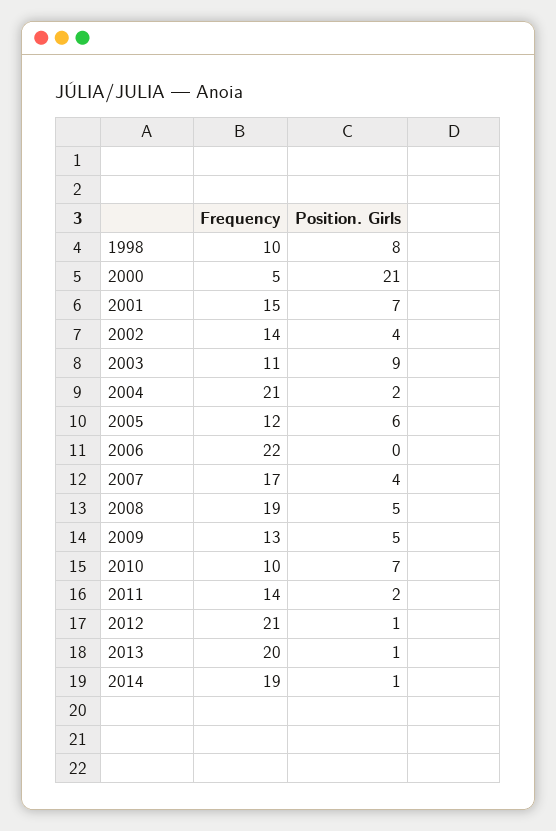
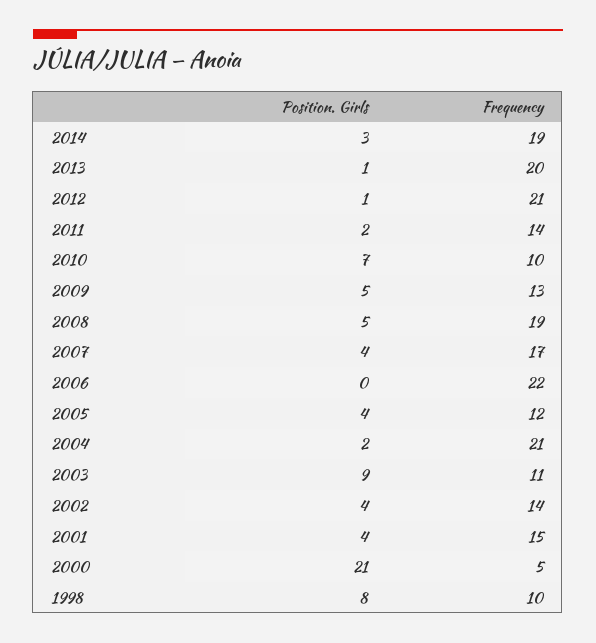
Position. Girls, 2001: 7 -> 4
Position. Girls, 2005: 6 -> 4
Position. Girls, 2014: 1 -> 3

